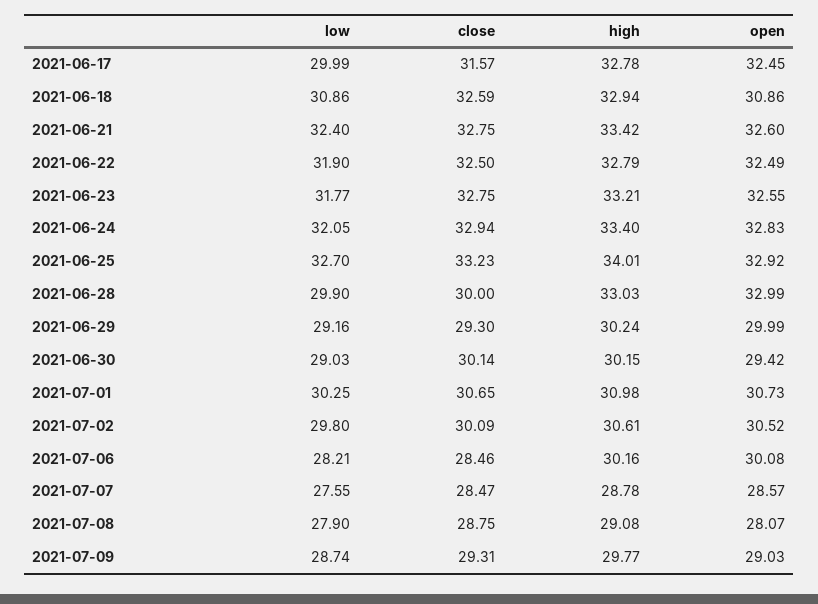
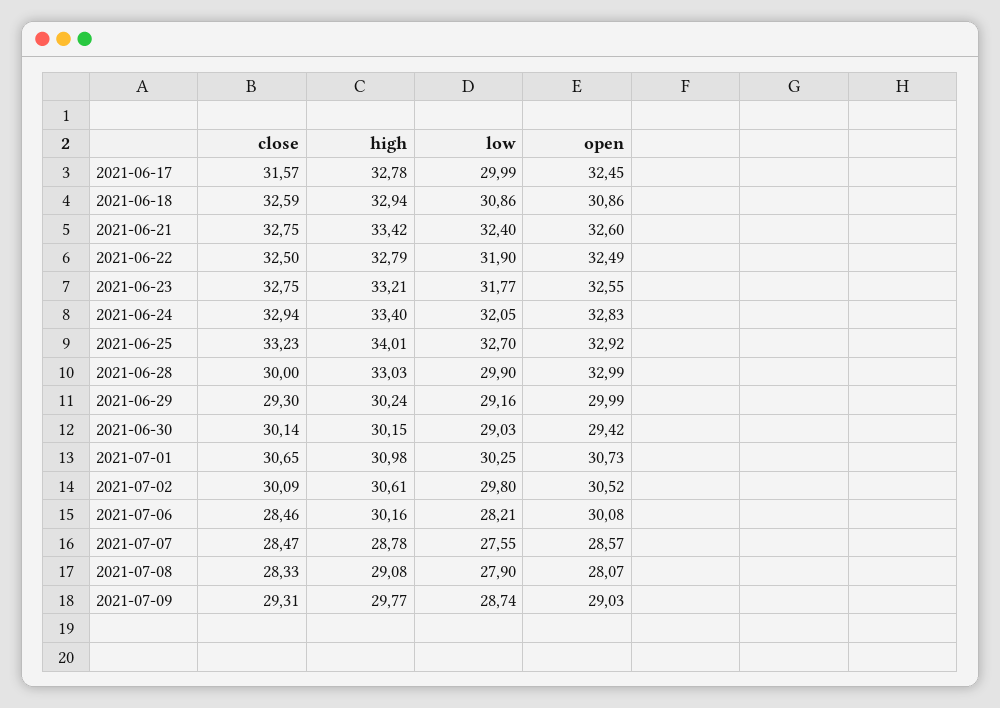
close, 2021-07-08: 28.75 -> 28.33

